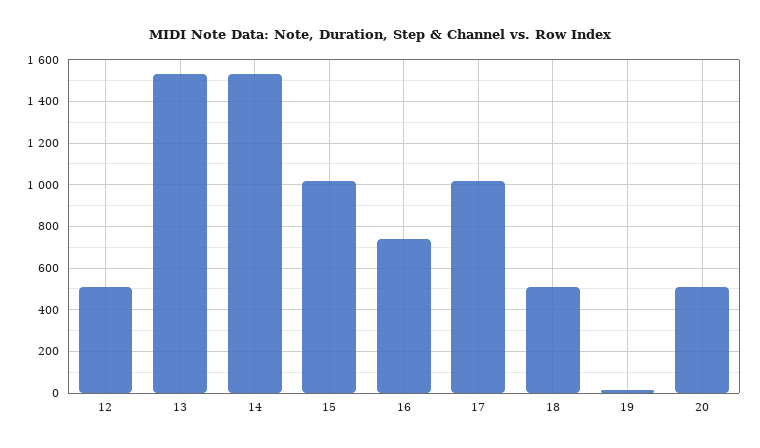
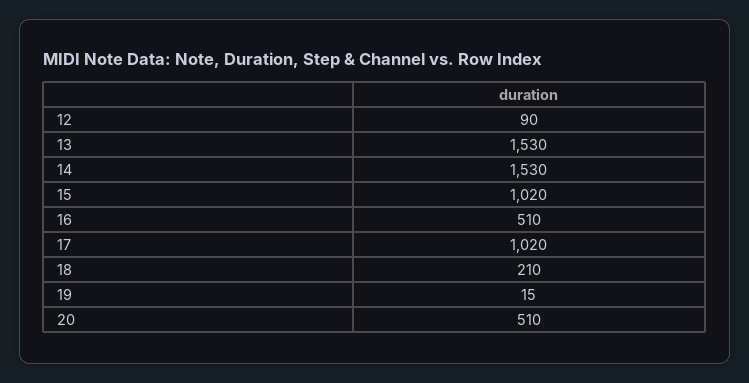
12: 500 -> 90
16: 750 -> 510
18: 500 -> 210

